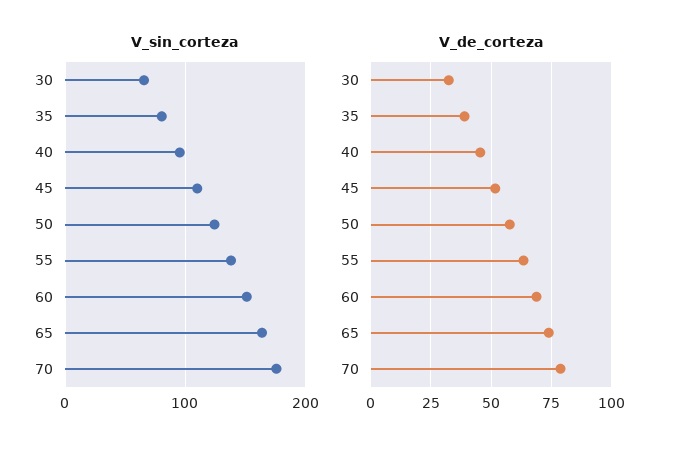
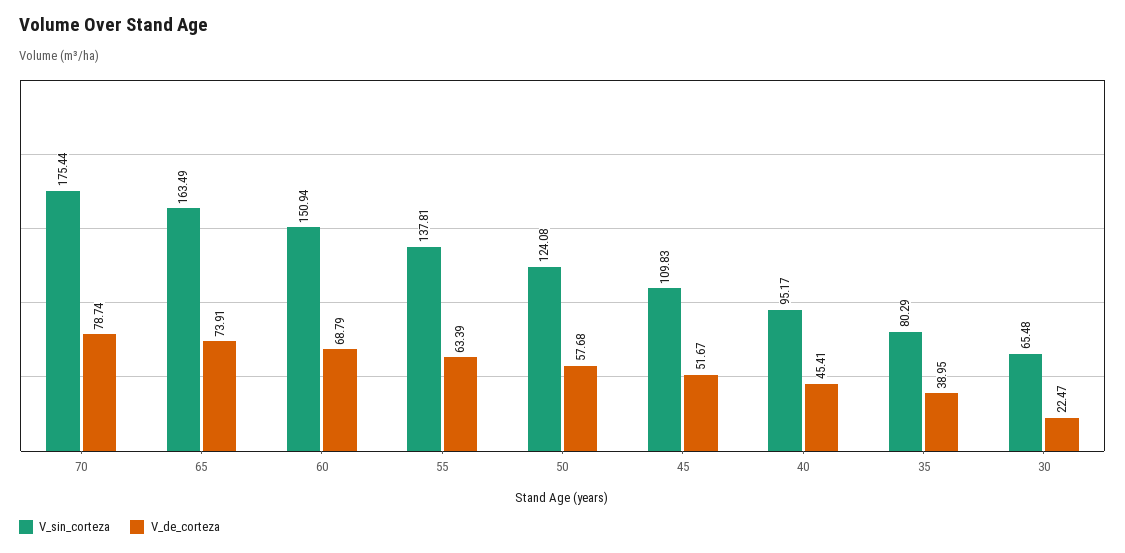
V_de_corteza, 30: 32.5 -> 22.47

